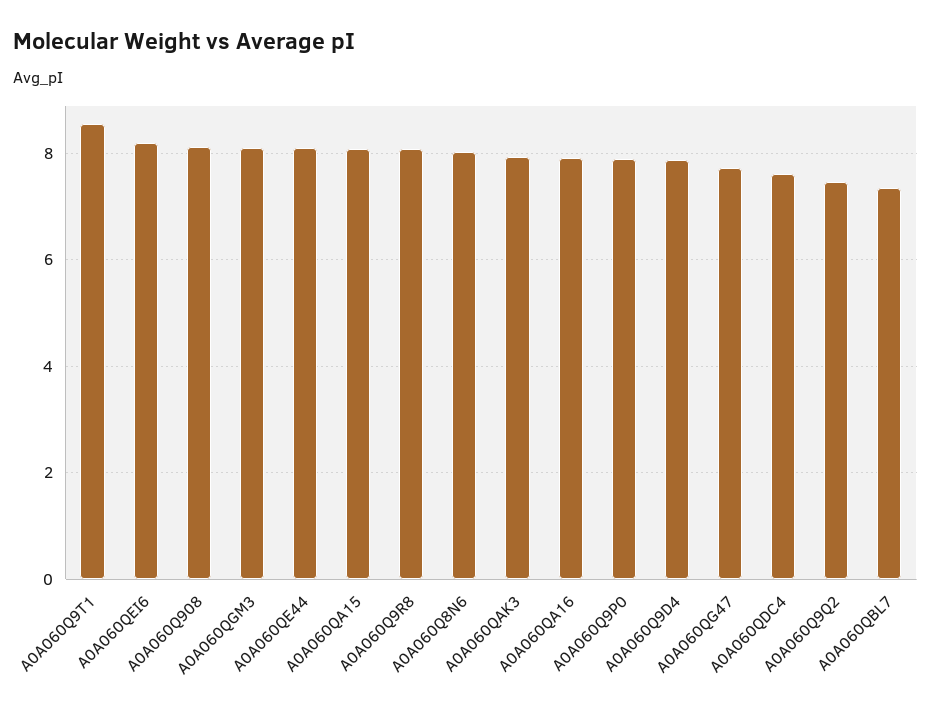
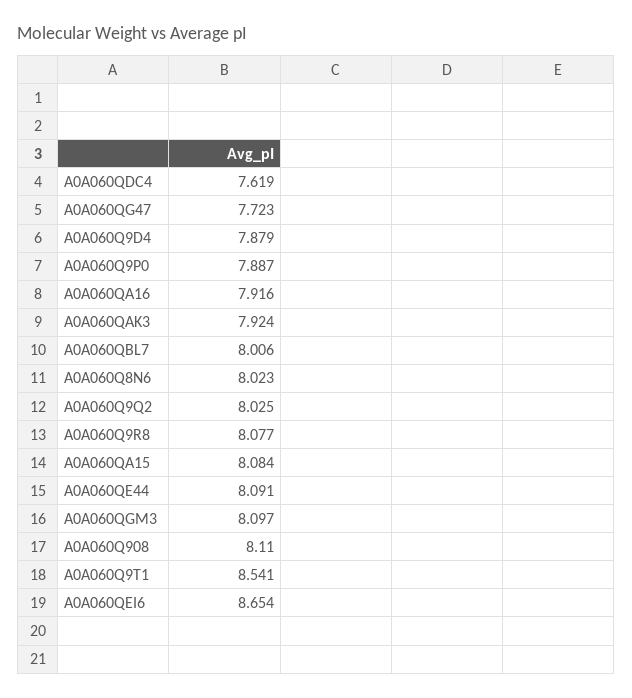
A0A060QEI6: 8.2 -> 8.654
A0A060Q9Q2: 7.4 -> 8.025
A0A060QBL7: 7.4 -> 8.006

